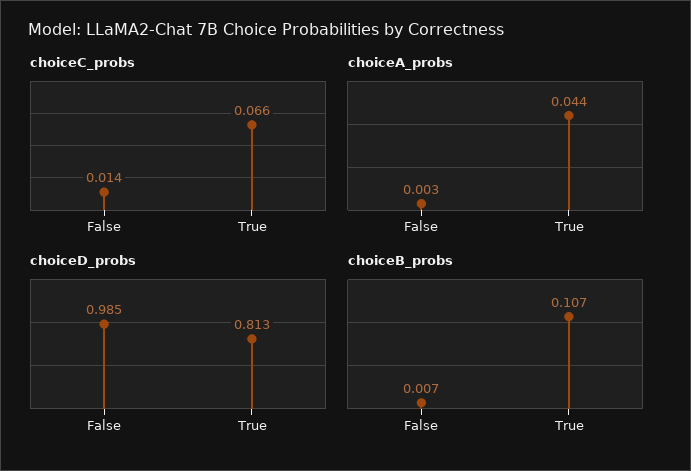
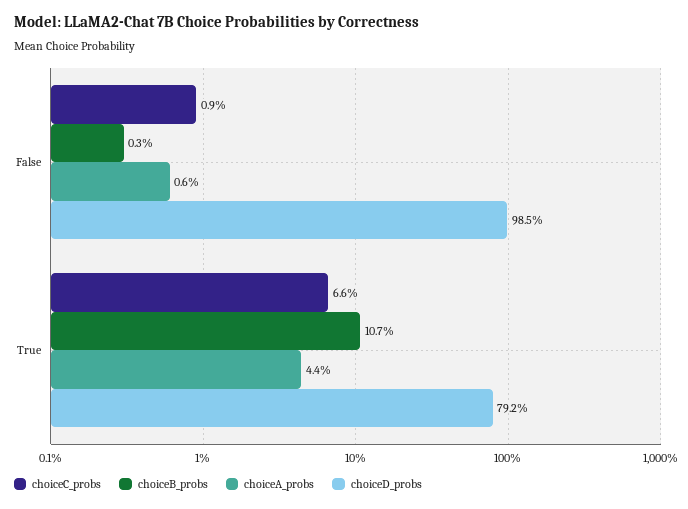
choiceC_probs, False: 0.014 -> 0.009
choiceA_probs, False: 0.003 -> 0.006
choiceD_probs, True: 0.813 -> 0.792
choiceB_probs, False: 0.007 -> 0.003

